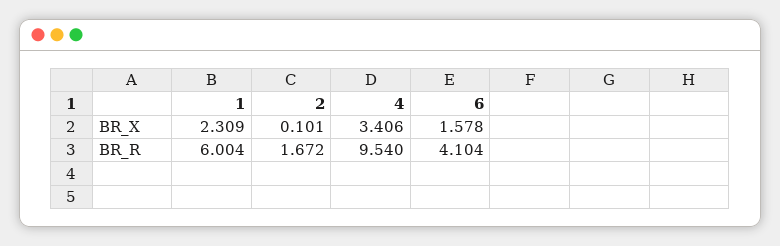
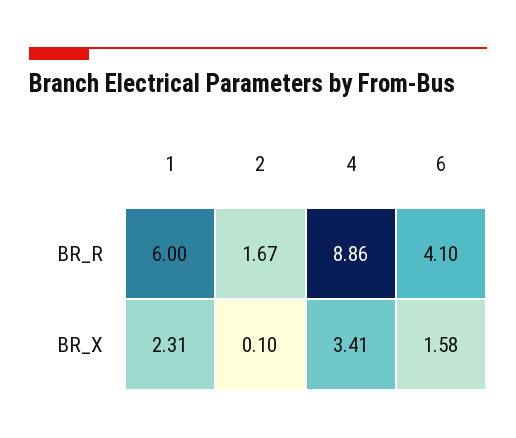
4, BR_R: 9.54 -> 8.86

